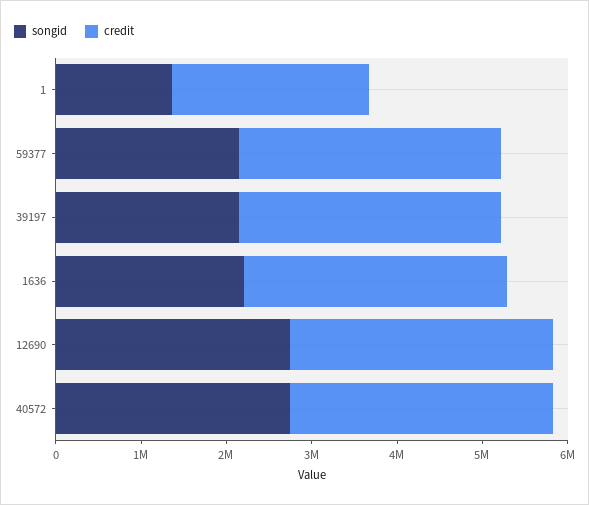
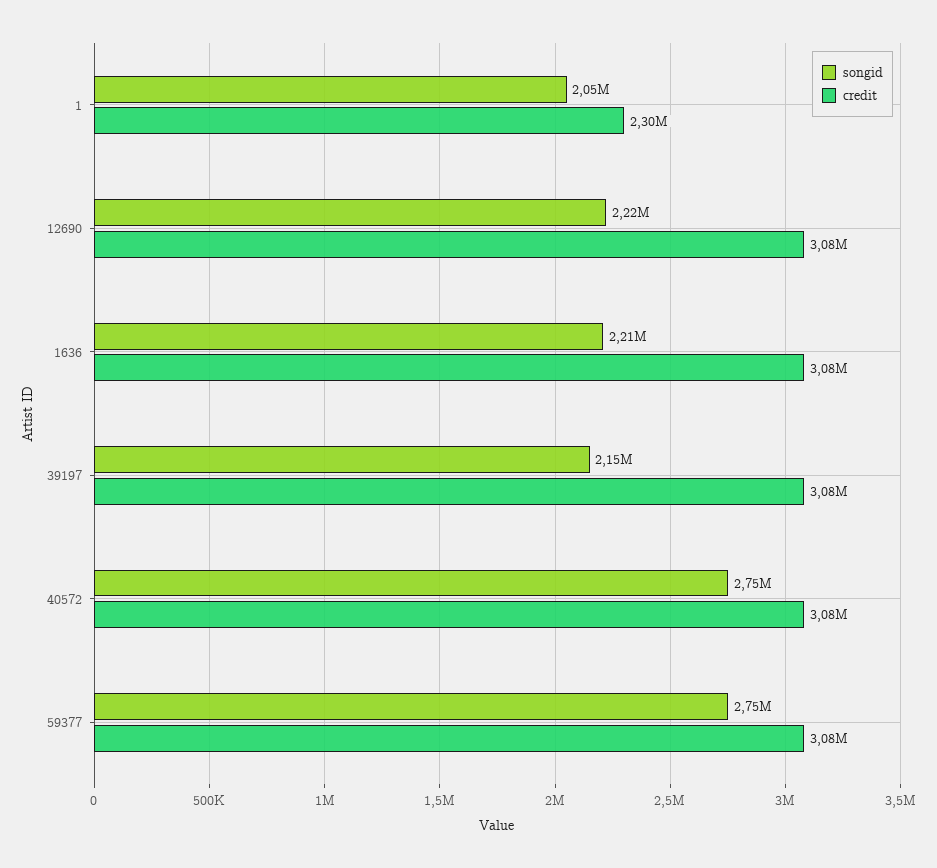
songid, 1: 1400000 -> 2050000
songid, 59377: 2200000 -> 2750000
songid, 12690: 2800000 -> 2220000

